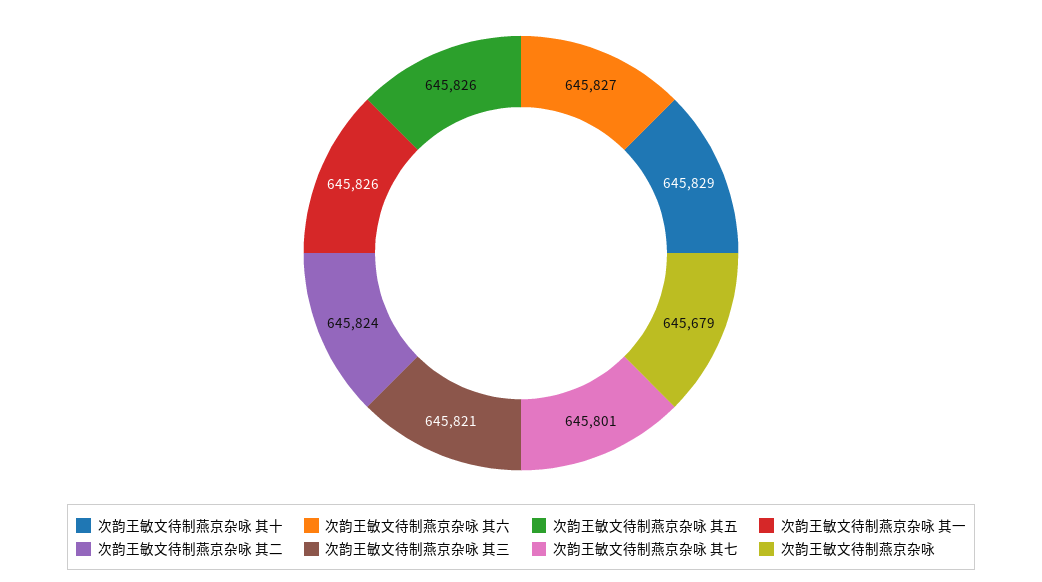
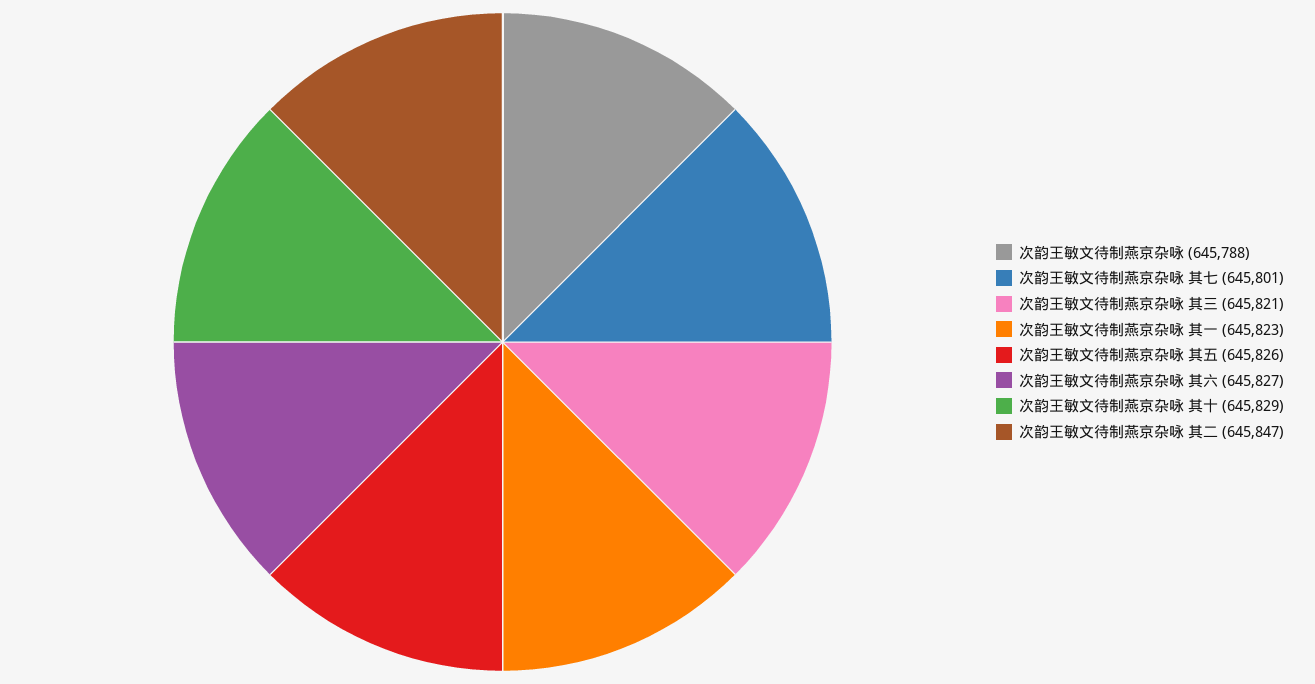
次韵王敏文待制燕京杂咏 其一: 645826 -> 645823
次韵王敏文待制燕京杂咏 其二: 645824 -> 645847
次韵王敏文待制燕京杂咏: 645679 -> 645788

